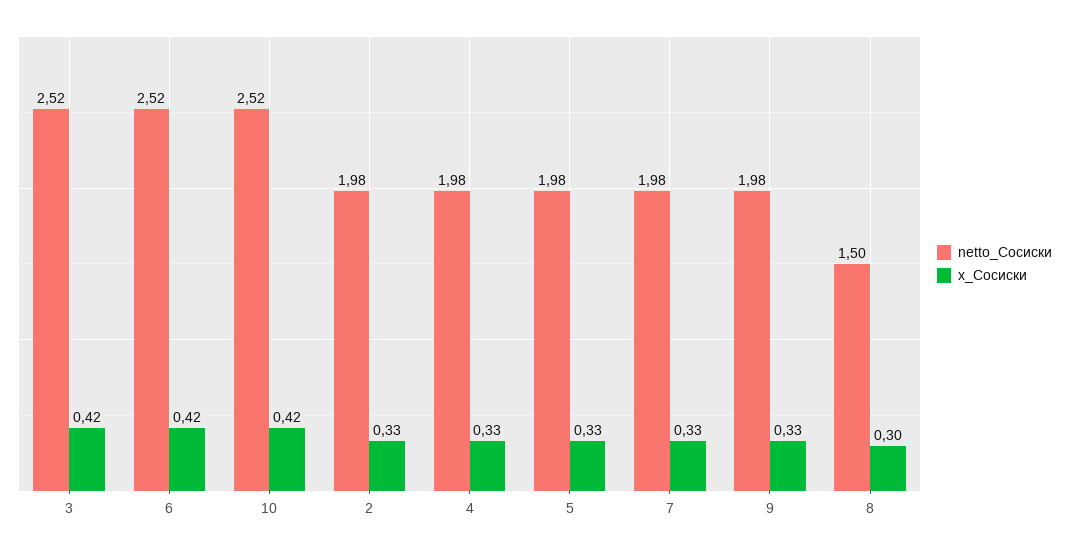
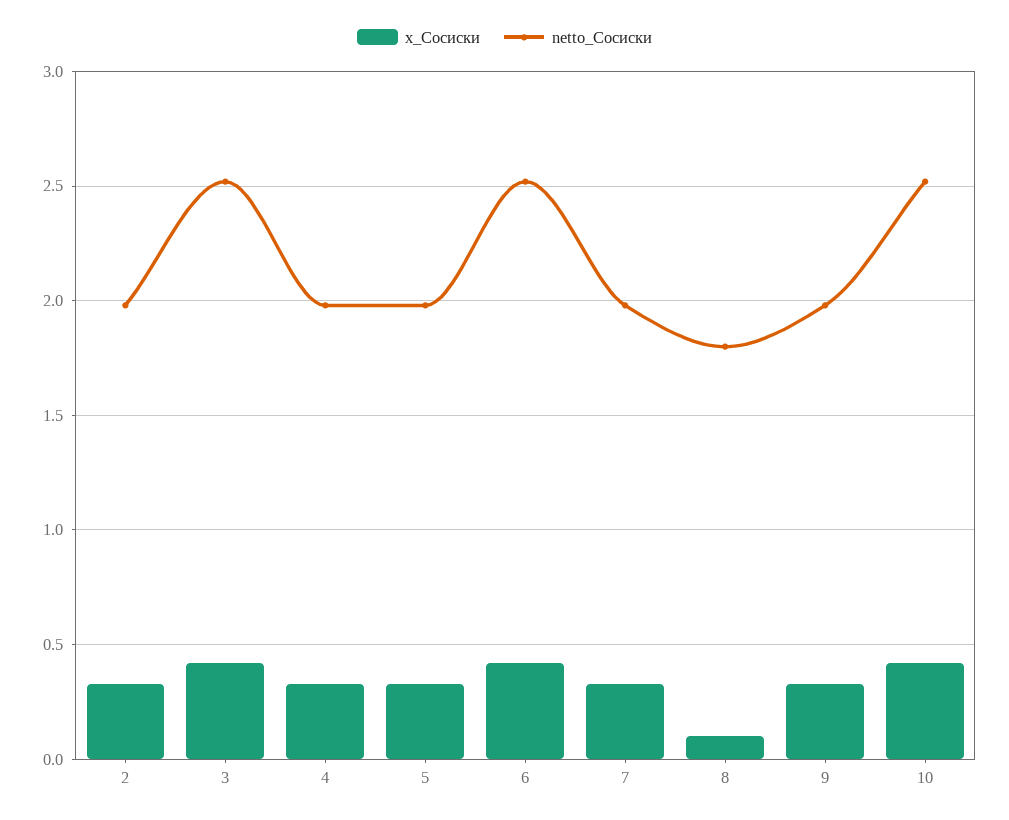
netto_Сосиски, 8: 1.5 -> 1.8
x_Сосиски, 8: 0.3 -> 0.1

